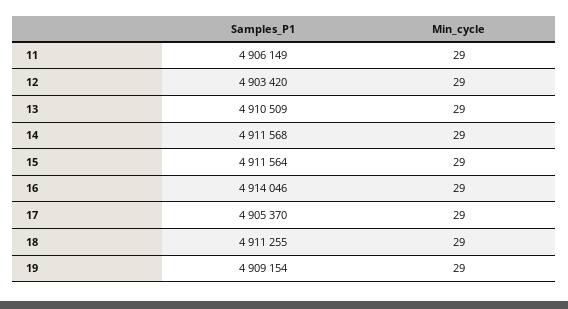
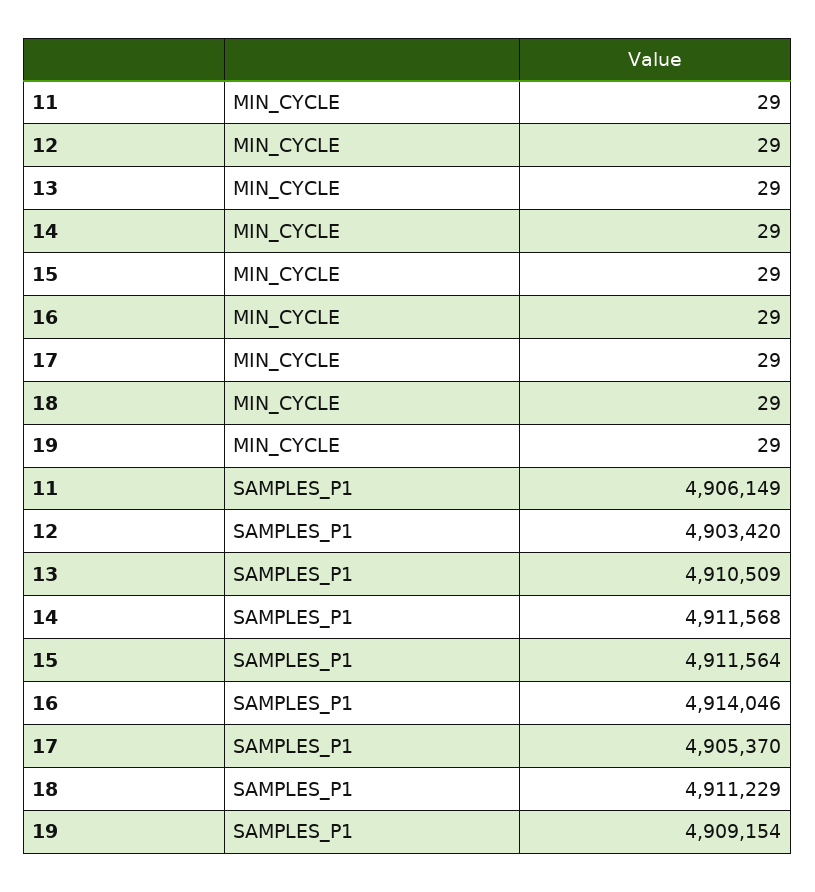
Samples_P1, 18: 4911255 -> 4911229

